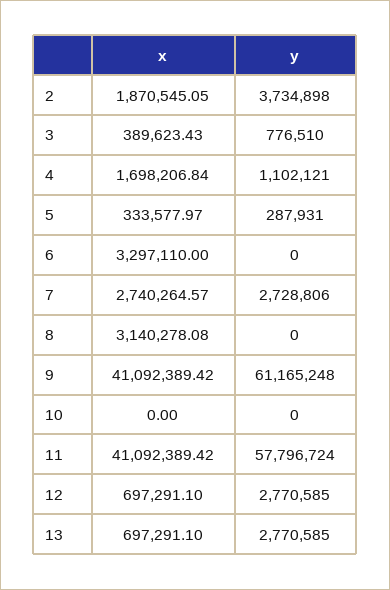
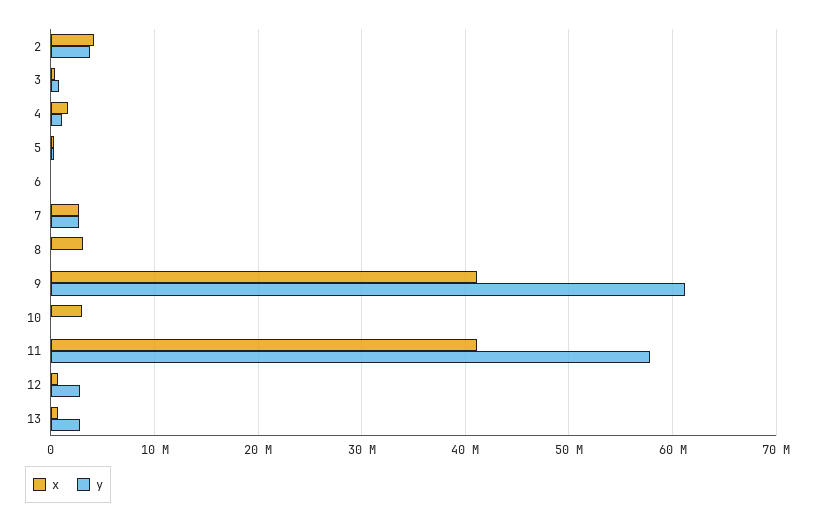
x, 2: 1870545.05 -> 4000000
x, 6: 3297110 -> 0
x, 10: 0 -> 3000000

